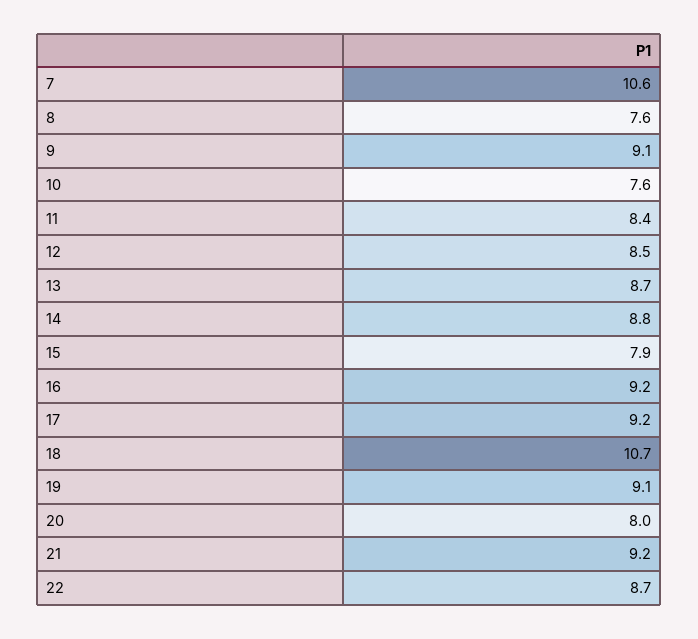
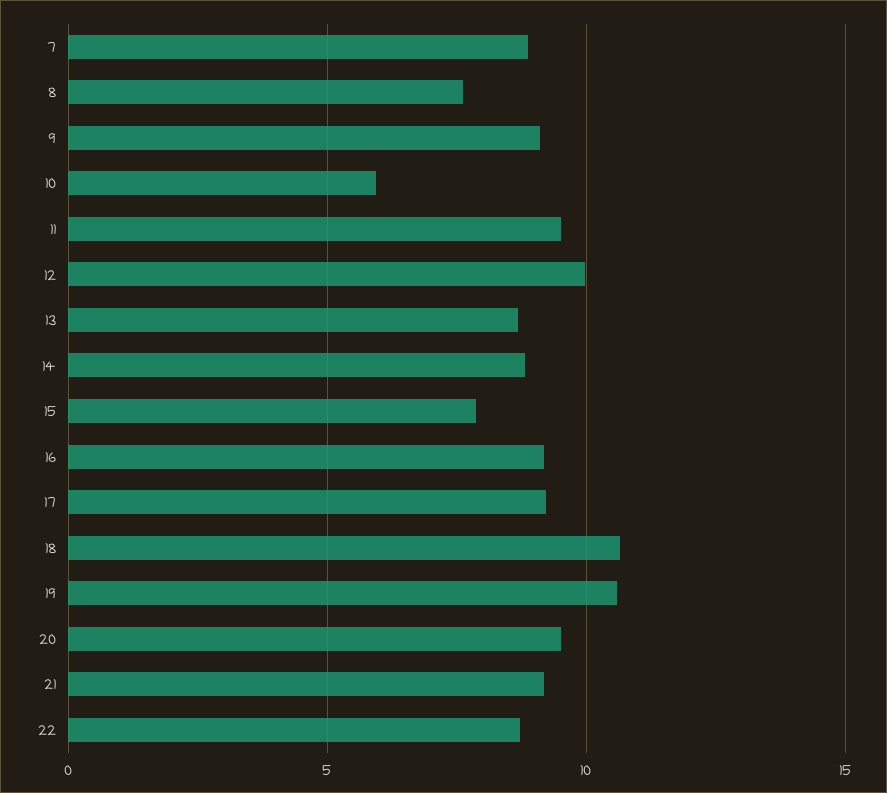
7: 10.6 -> 9
10: 7.6 -> 6
11: 8.4 -> 9.5
12: 8.5 -> 10
19: 9.1 -> 10.5
20: 8 -> 9.5

